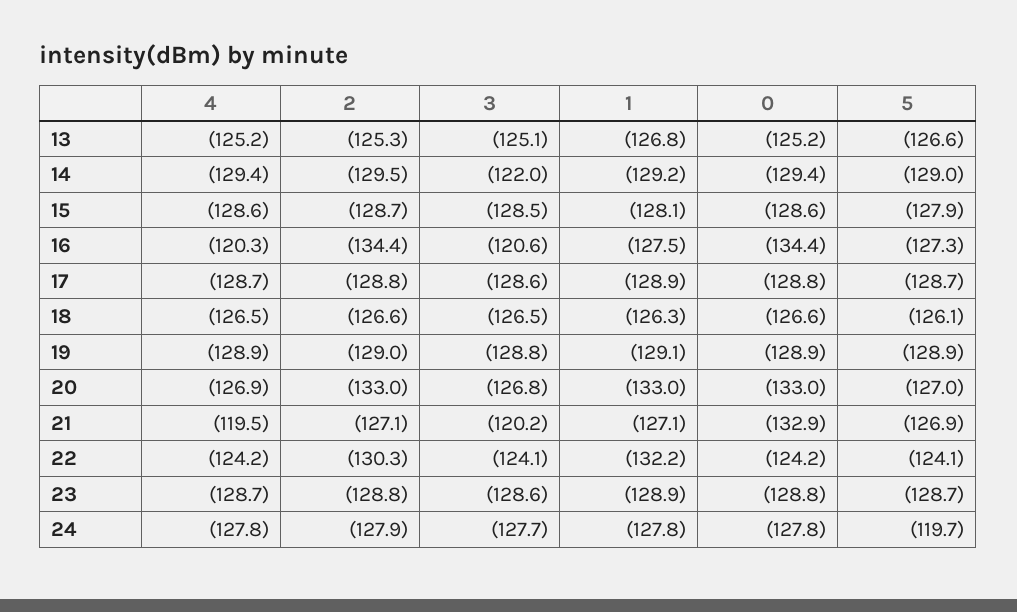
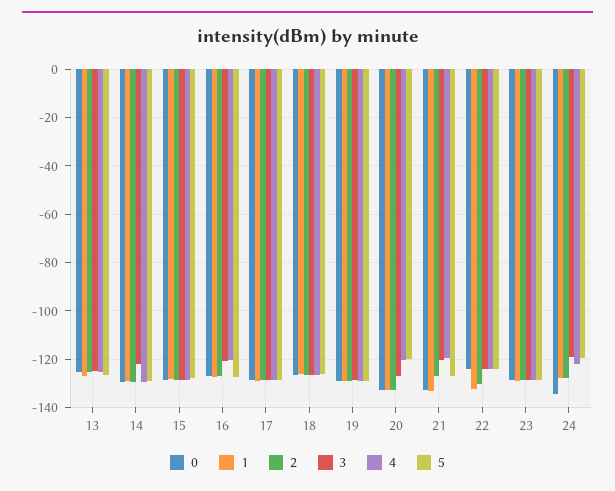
2, 16: -134.4 -> -127.5
0, 16: -134.4 -> -127.5
4, 20: -126.9 -> -120
5, 20: -127 -> -120
1, 21: -127.1 -> -132.5
4, 24: -127.8 -> -122.5
3, 24: -127.7 -> -120
0, 24: -127.8 -> -135

